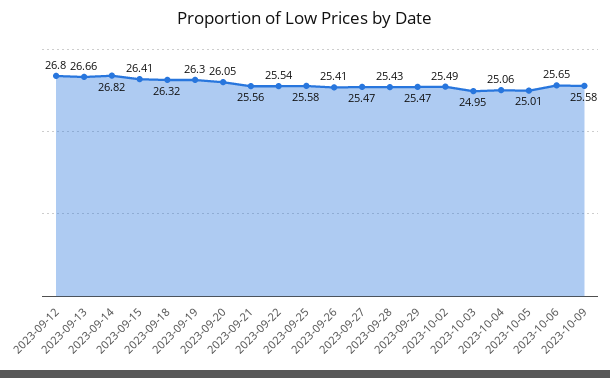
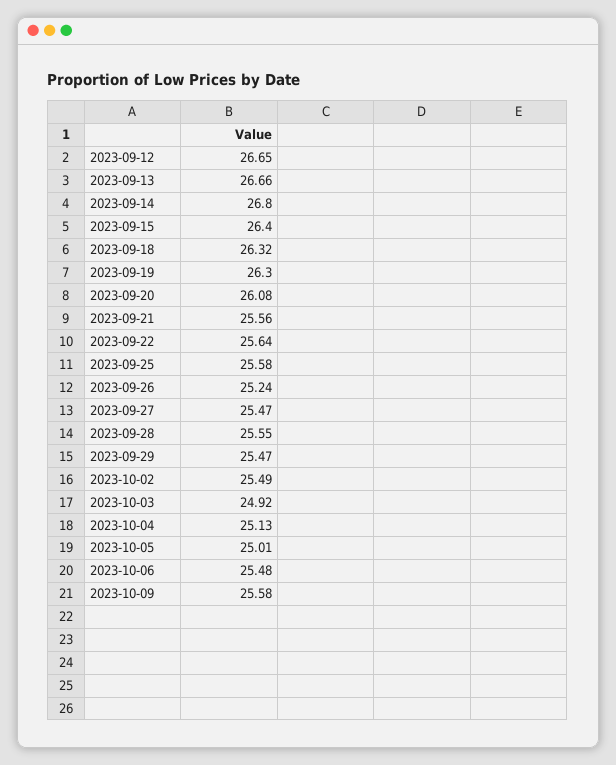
2023-09-12: 26.8 -> 26.65
2023-09-14: 26.82 -> 26.8
2023-09-15: 26.41 -> 26.4
2023-09-20: 26.05 -> 26.08
2023-09-22: 25.54 -> 25.64
2023-09-26: 25.41 -> 25.24
2023-09-28: 25.43 -> 25.55
2023-10-03: 24.95 -> 24.92
2023-10-04: 25.06 -> 25.13
2023-10-06: 25.65 -> 25.48

